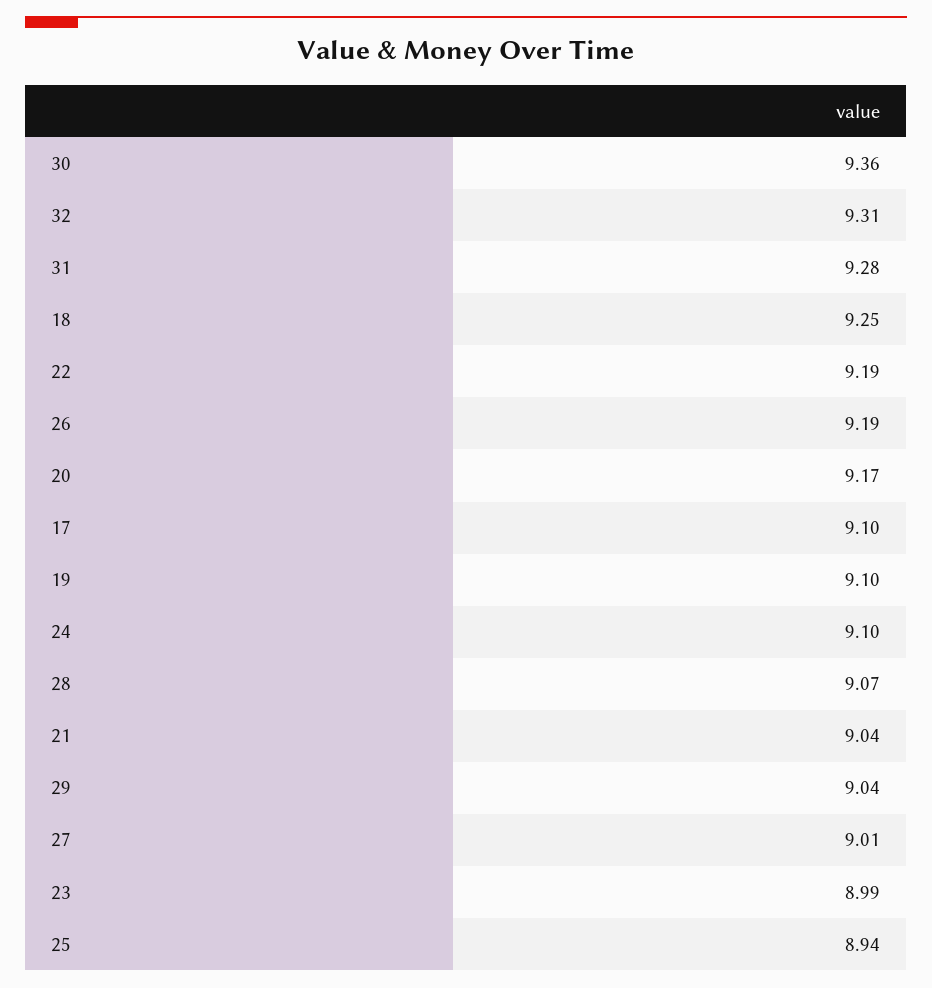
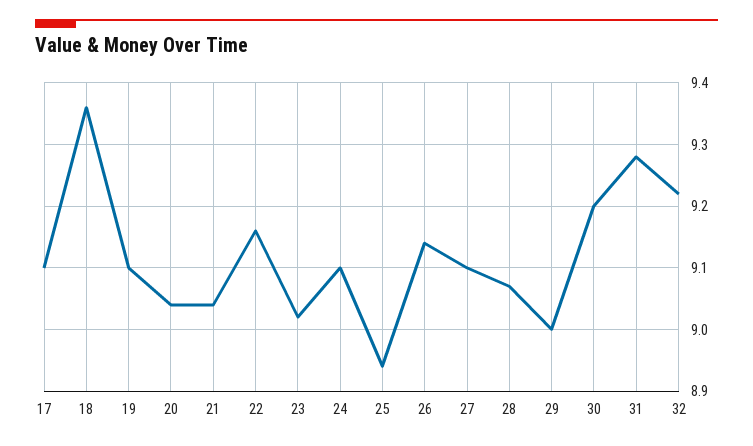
30: 9.36 -> 9.2
32: 9.31 -> 9.22
18: 9.25 -> 9.36
22: 9.19 -> 9.16
26: 9.19 -> 9.14
20: 9.17 -> 9.04
29: 9.04 -> 9
27: 9.01 -> 9.1
23: 8.99 -> 9.02

